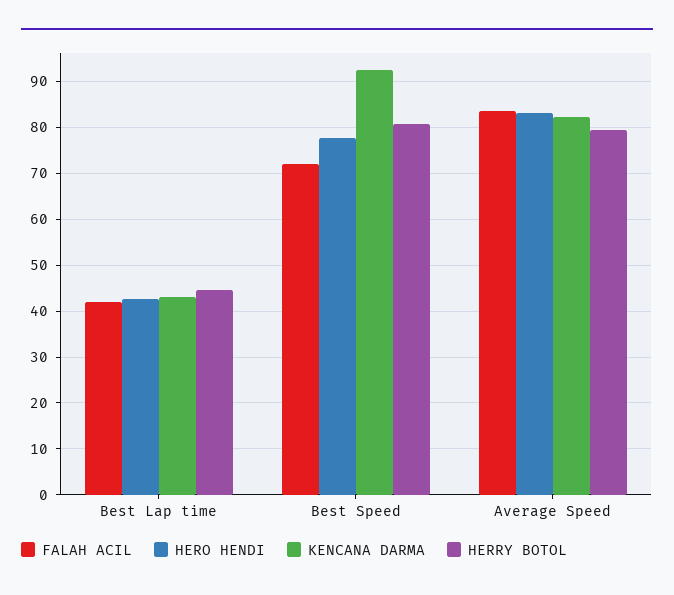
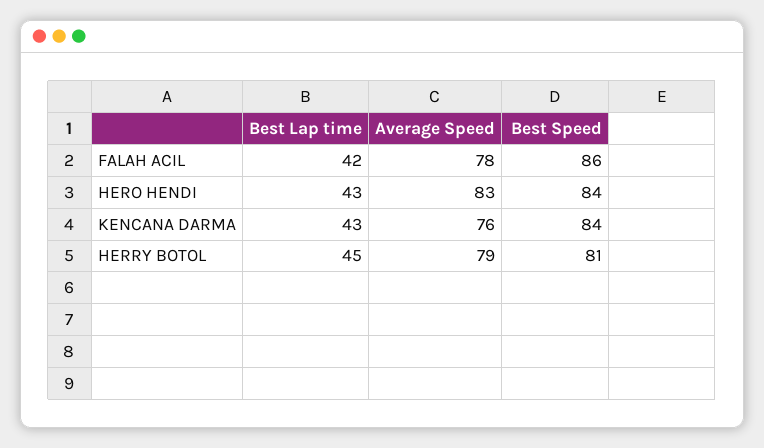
FALAH ACIL, Best Speed: 72 -> 86
HERO HENDI, Best Speed: 78 -> 84
KENCANA DARMA, Best Speed: 92 -> 84
FALAH ACIL, Average Speed: 84 -> 78
KENCANA DARMA, Average Speed: 82 -> 76

